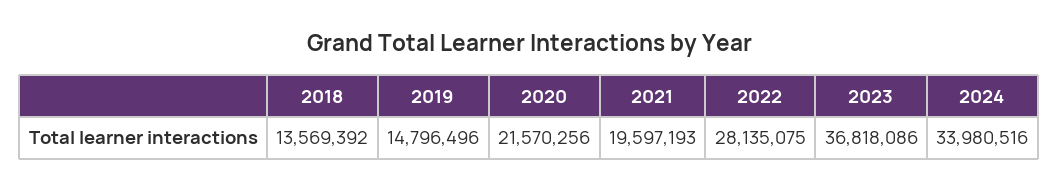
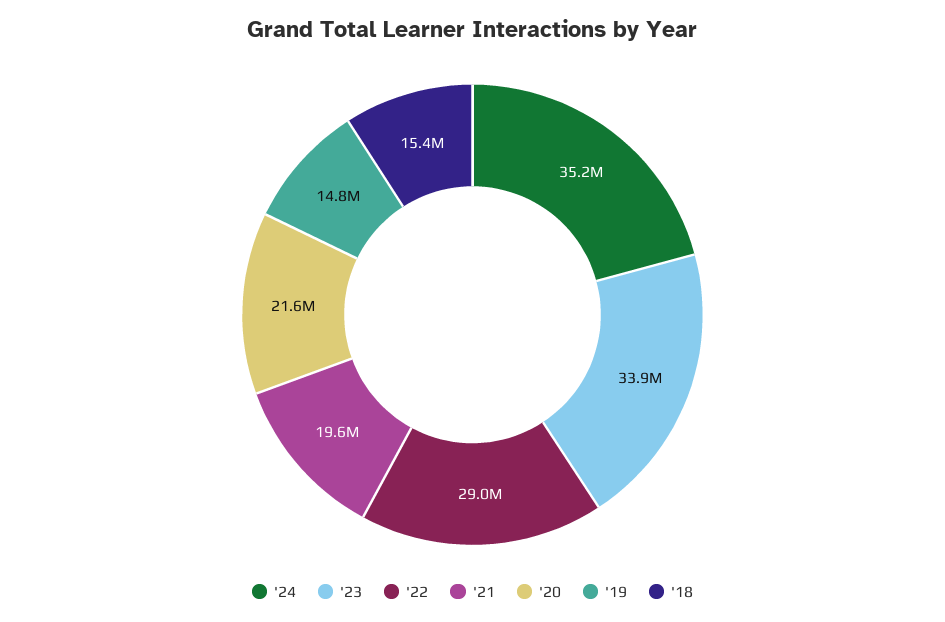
2018: 13569392 -> 15400000
2022: 28135075 -> 29000000
2023: 36818086 -> 33900000
2024: 33980516 -> 35200000

